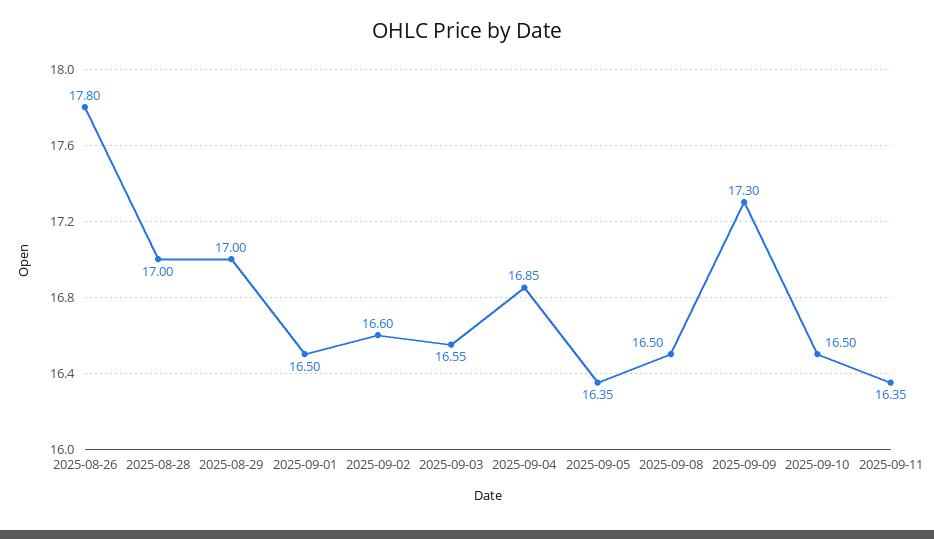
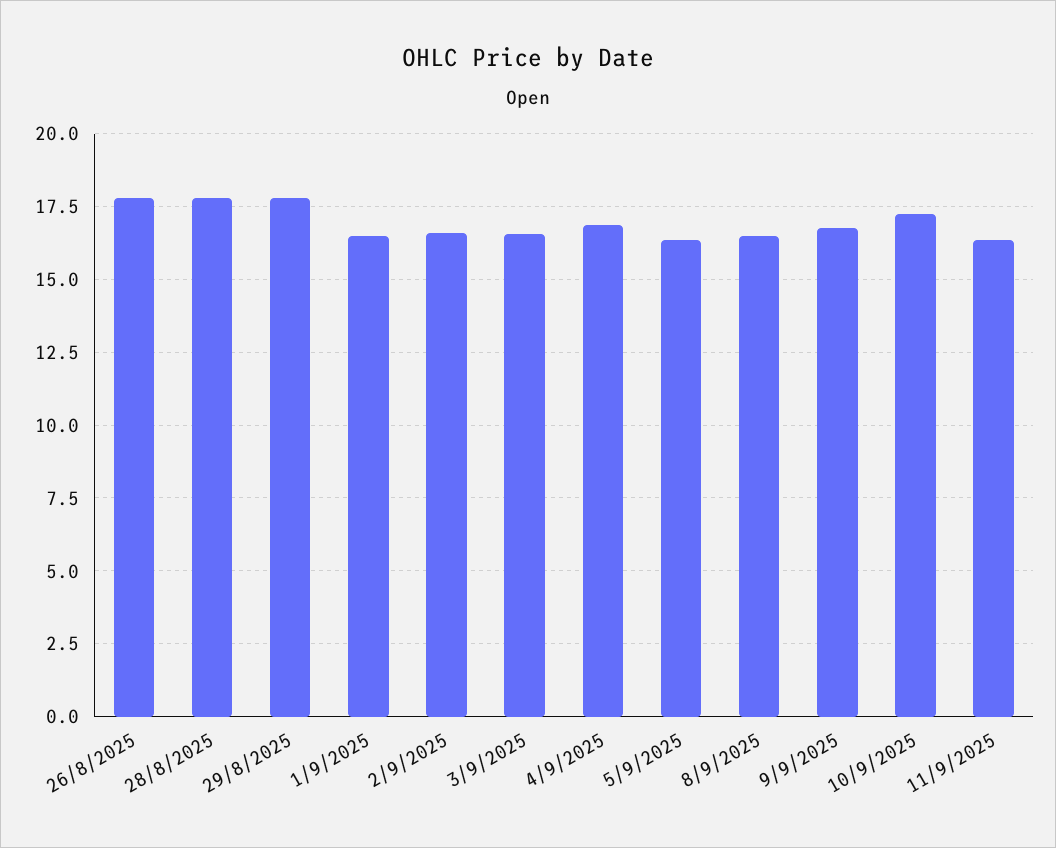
2025-08-28: 17 -> 17.75
2025-08-29: 17 -> 17.75
2025-09-09: 17.3 -> 16.75
2025-09-10: 16.5 -> 17.25

